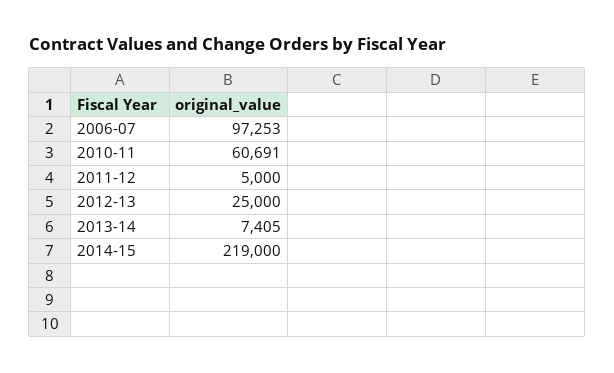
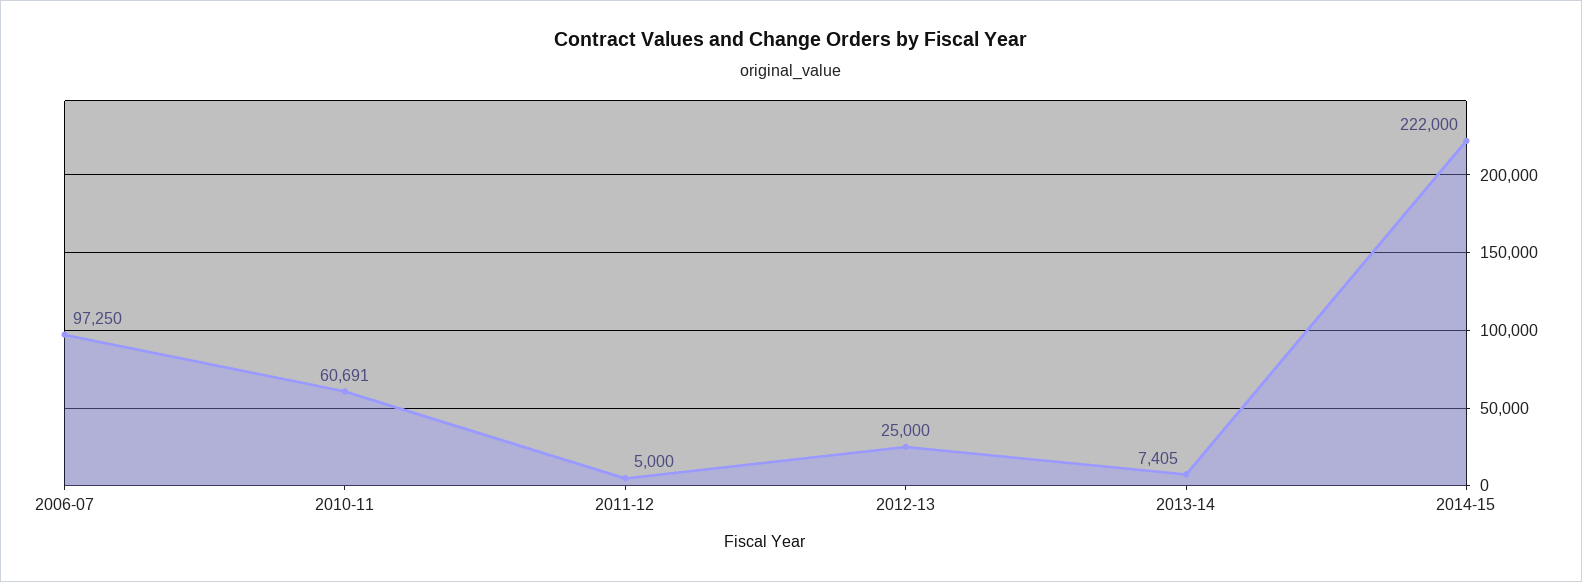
2006-07: 97253 -> 97250
2014-15: 219000 -> 222000

